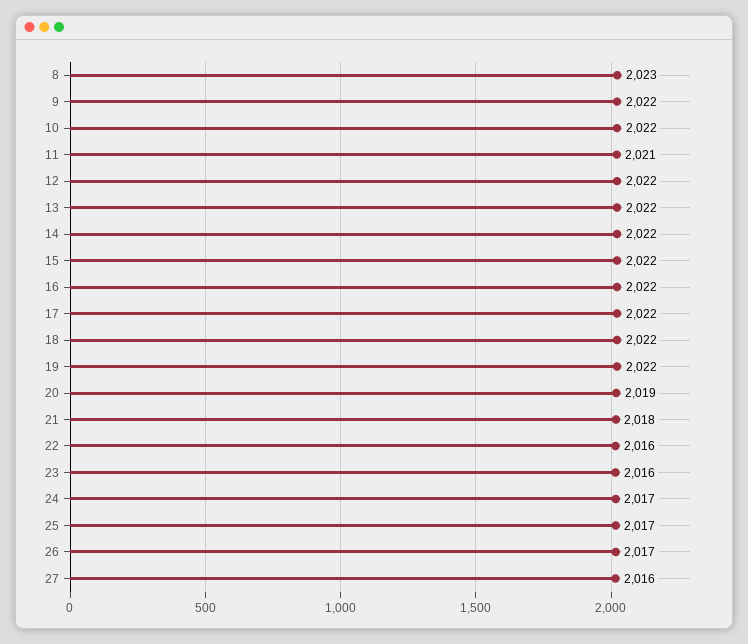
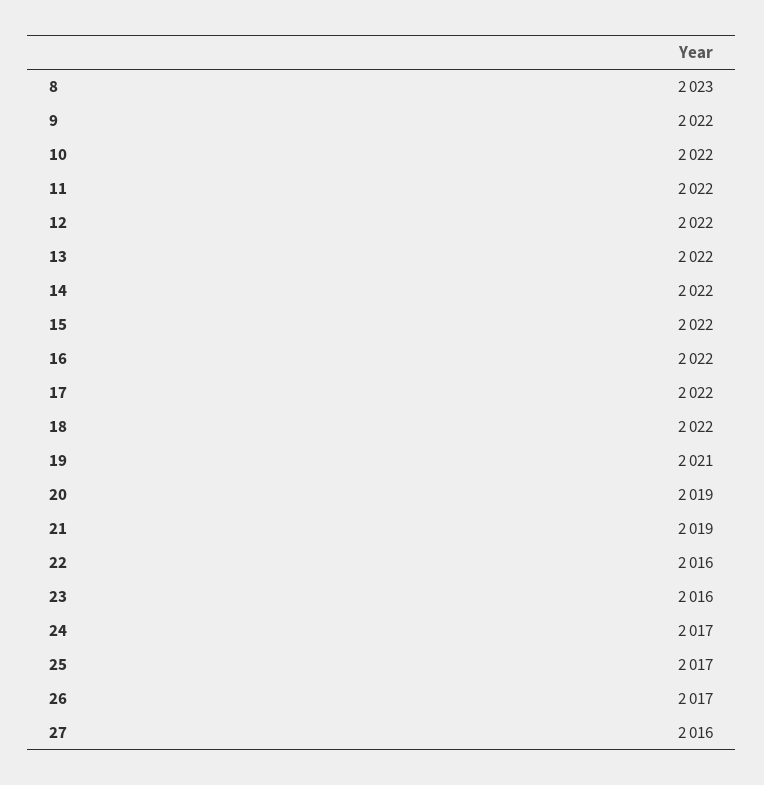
11: 2021 -> 2022
19: 2022 -> 2021
21: 2018 -> 2019

